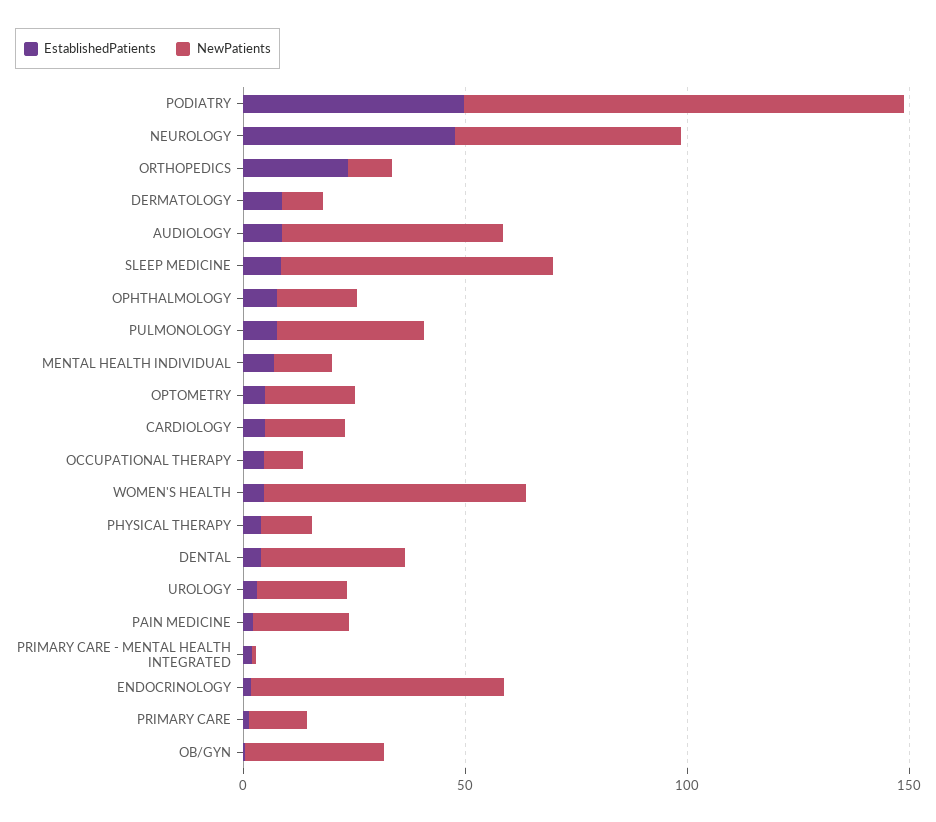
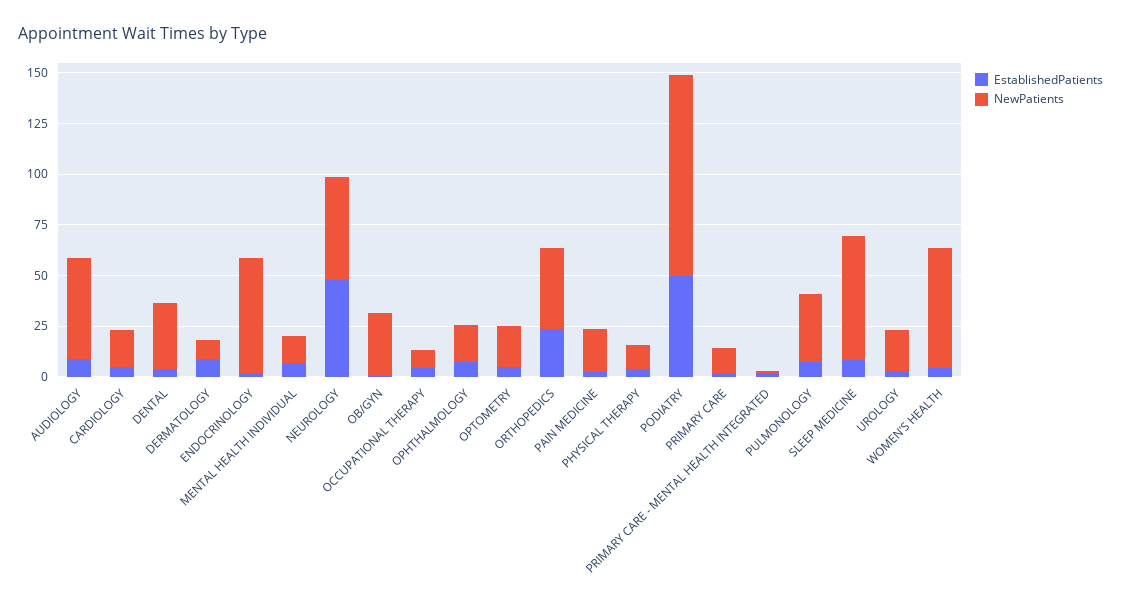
NewPatients, ORTHOPEDICS: 10 -> 40

